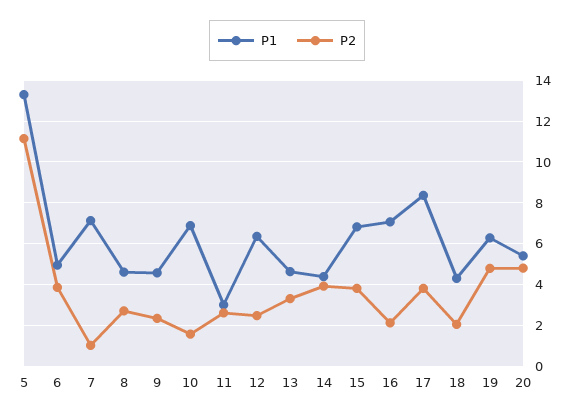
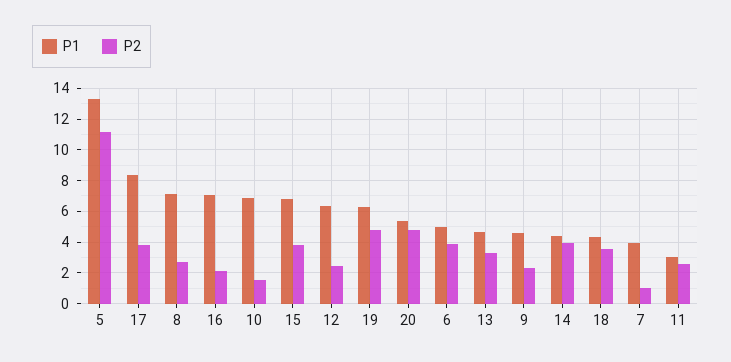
P1, 7: 7 -> 4
P1, 8: 4.5 -> 7
P2, 18: 2 -> 3.5

